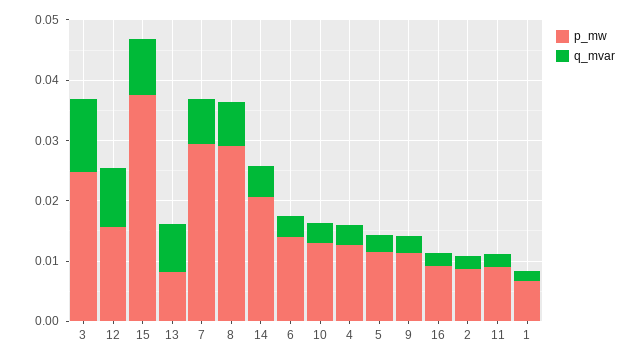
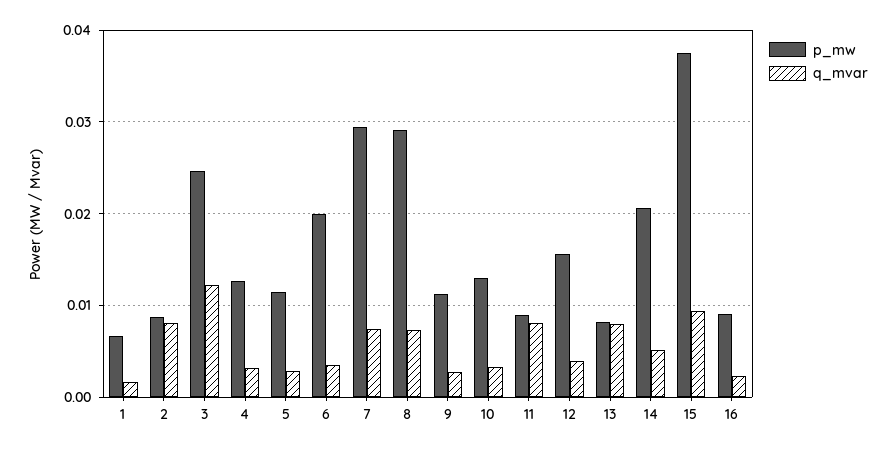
q_mvar, 12: 0.01 -> 0.004
p_mw, 6: 0.014 -> 0.02
q_mvar, 2: 0.002 -> 0.008
q_mvar, 11: 0.002 -> 0.008

